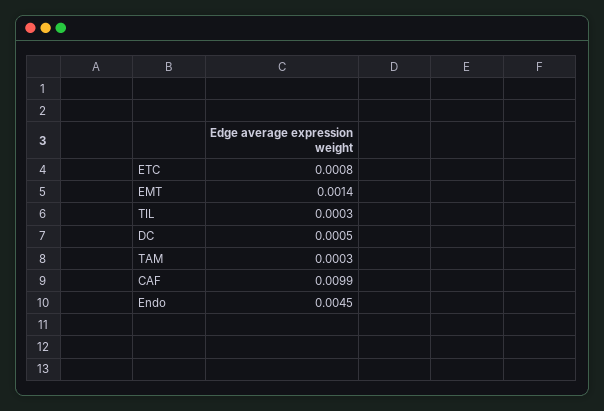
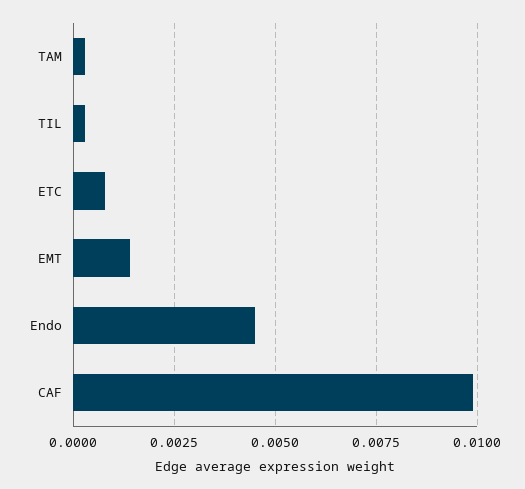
DC: 0.0005 -> none

